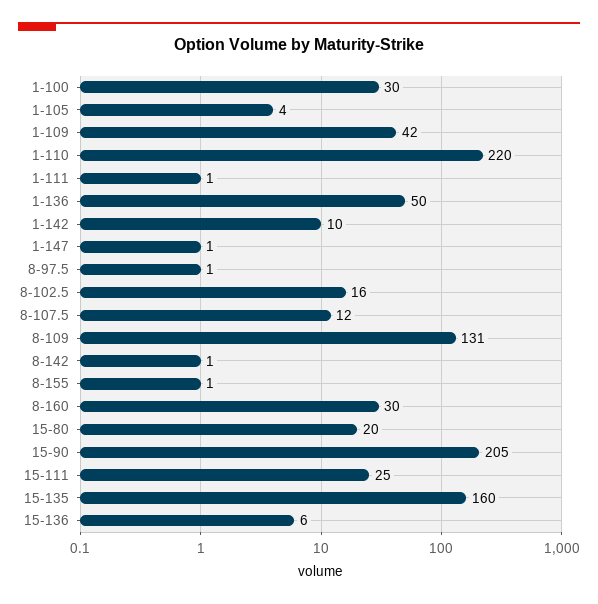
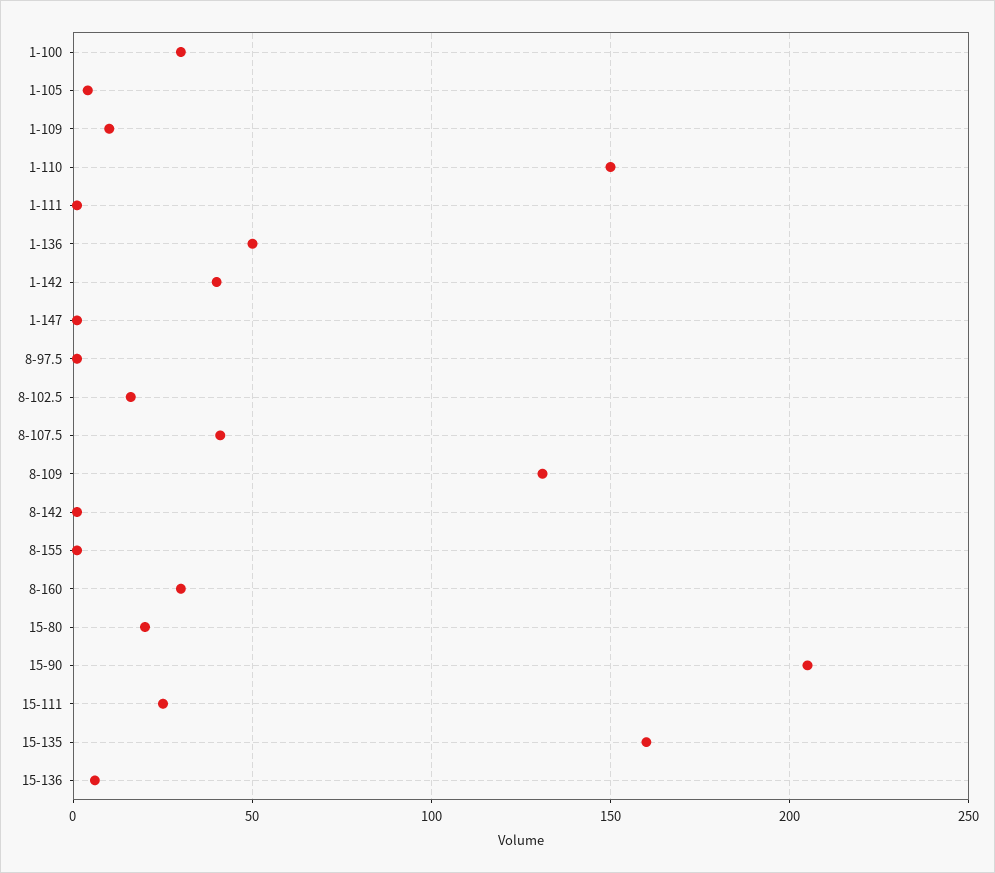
1-109: 42 -> 10
1-110: 220 -> 150
1-142: 10 -> 40
8-107.5: 12 -> 40

